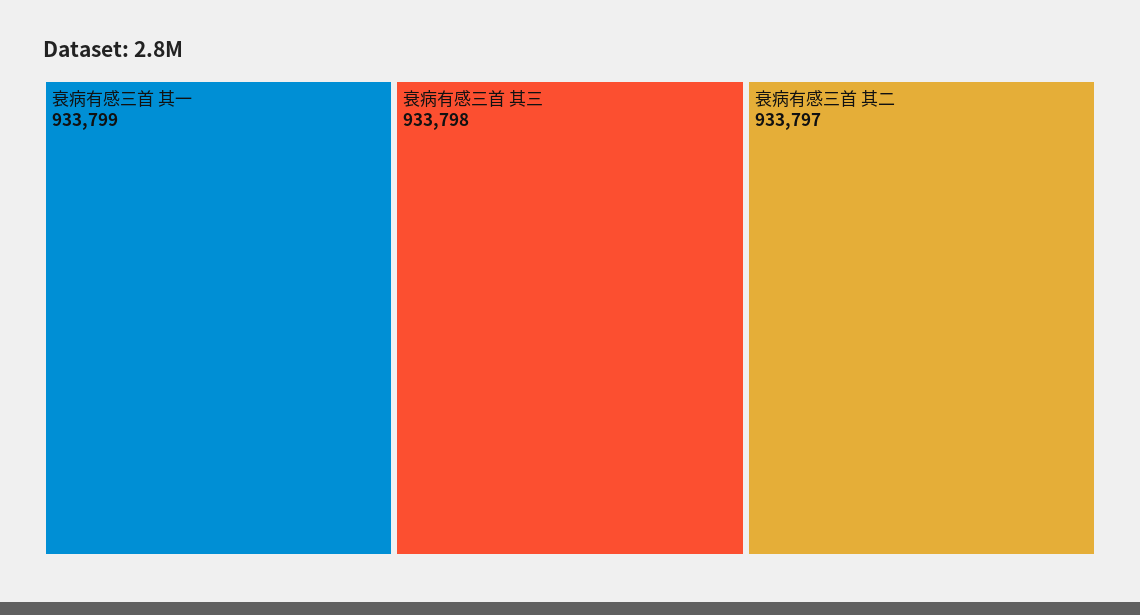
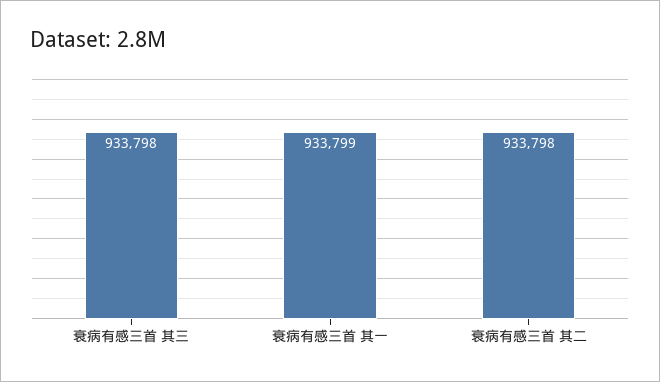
衰病有感三首 其二: 933797 -> 933798

